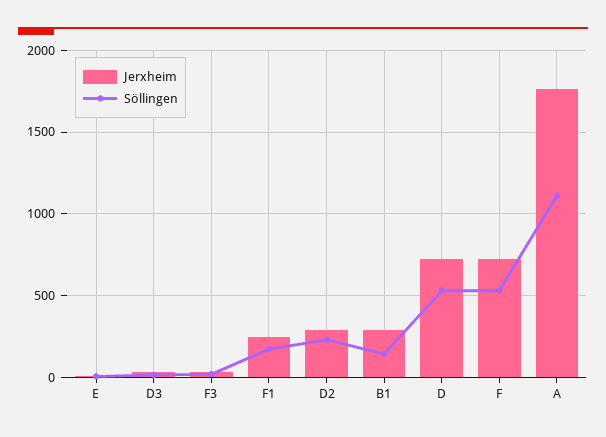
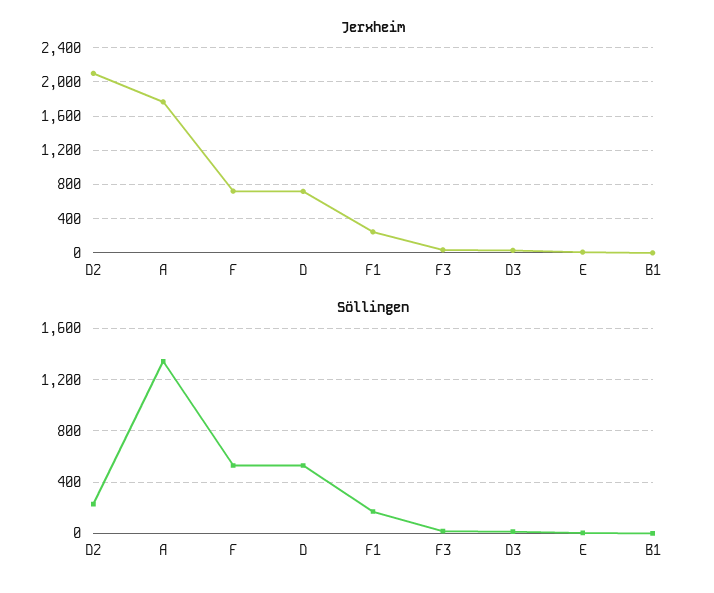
Jerxheim, D2: 300 -> 2100
Jerxheim, B1: 300 -> 0
Söllingen, B1: 150 -> 0
Söllingen, A: 1100 -> 1350

